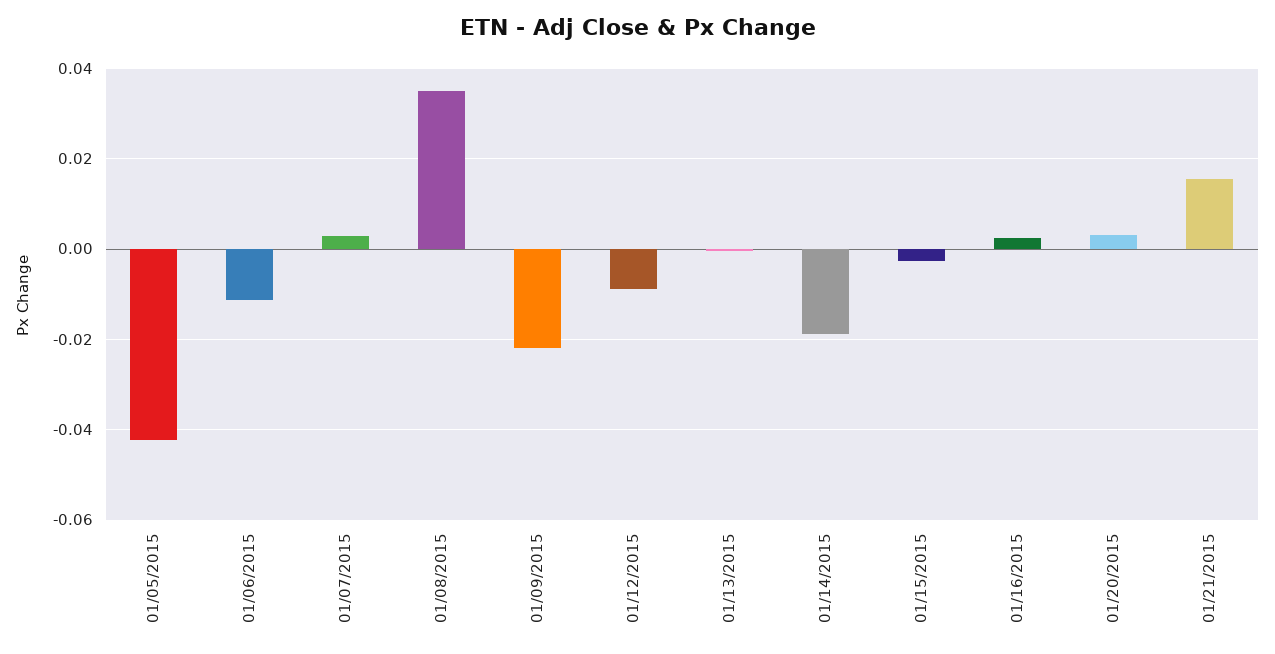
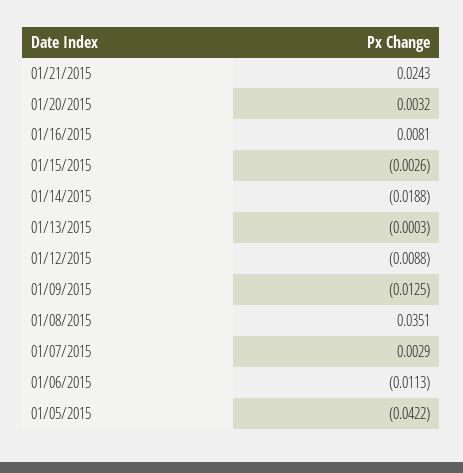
01/09/2015: -0.022 -> -0.0125
01/16/2015: 0.002 -> 0.0081
01/21/2015: 0.016 -> 0.0243

